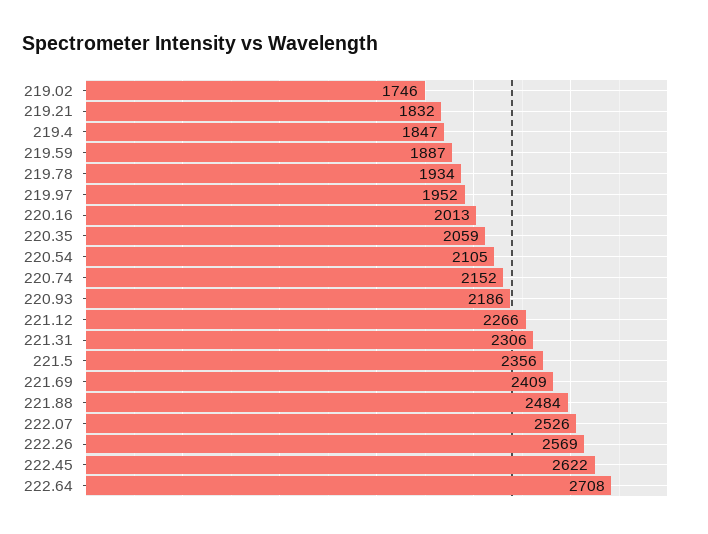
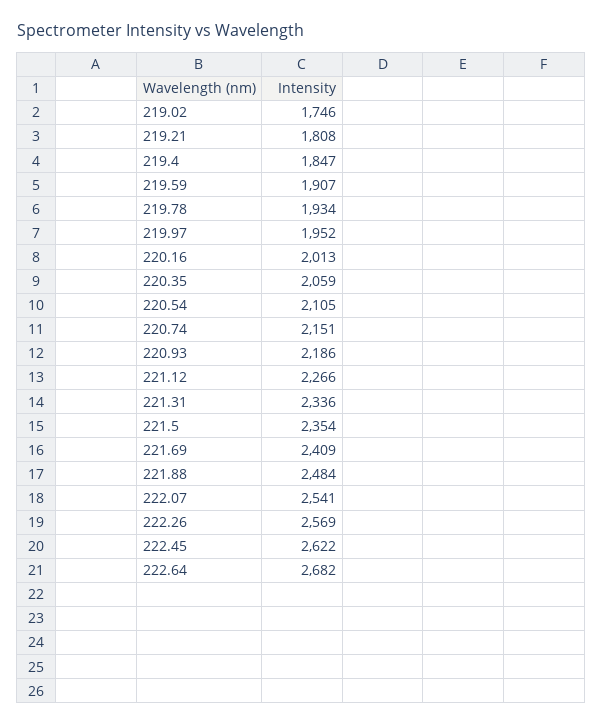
219.21: 1832 -> 1808
219.59: 1887 -> 1907
220.74: 2152 -> 2151
221.31: 2306 -> 2336
221.5: 2356 -> 2354
222.07: 2526 -> 2541
222.64: 2708 -> 2682

